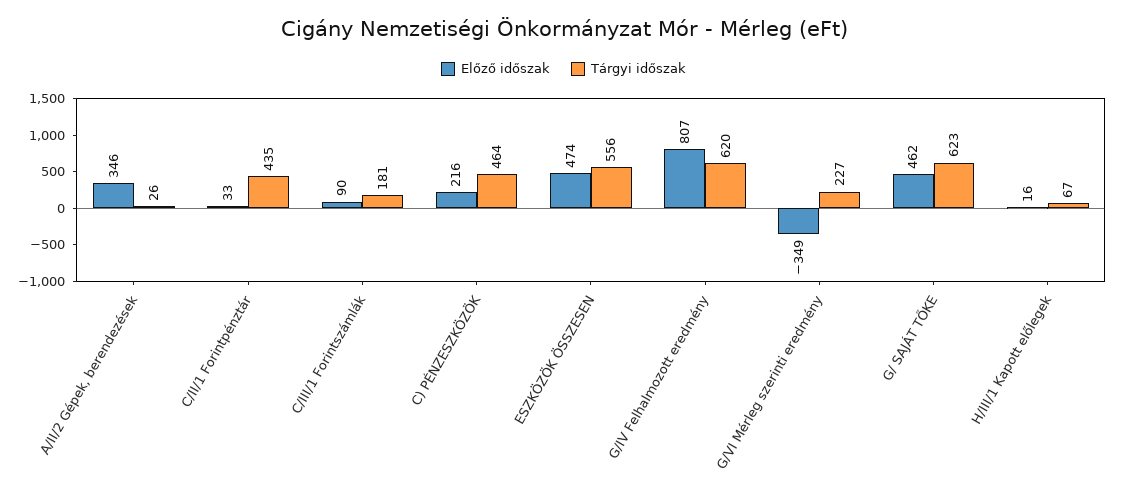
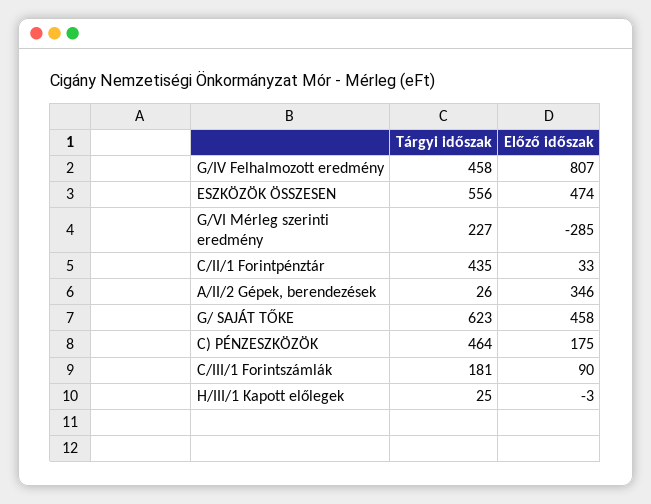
Előző időszak, C) PÉNZESZKÖZÖK: 216 -> 175
Tárgyi időszak, G/IV Felhalmozott eredmény: 620 -> 458
Előző időszak, G/VI Mérleg szerinti eredmény: -349 -> -285
Előző időszak, G/ SAJÁT TŐKE: 462 -> 458
Előző időszak, H/III/1 Kapott előlegek: 16 -> -3
Tárgyi időszak, H/III/1 Kapott előlegek: 67 -> 25

